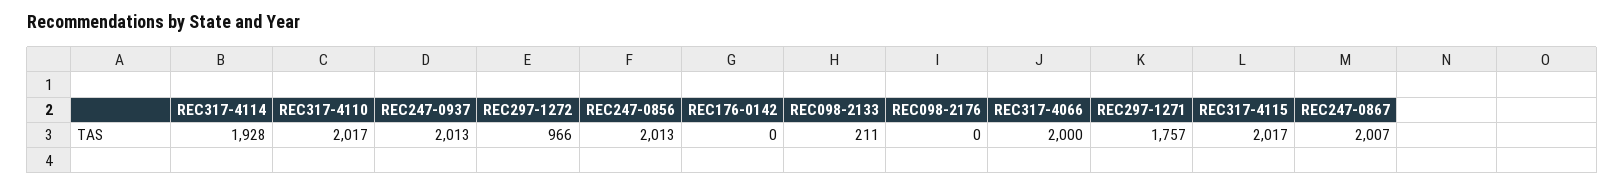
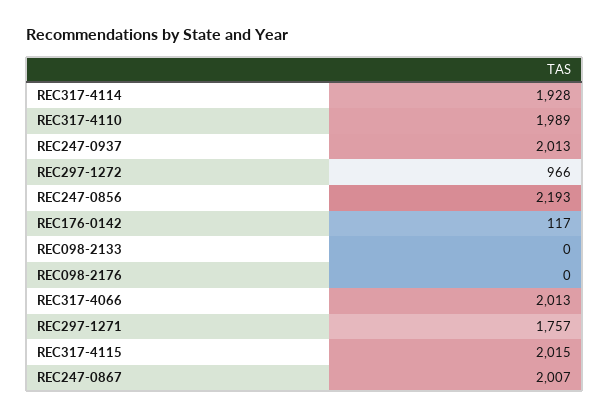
REC317-4110: 2017 -> 1989
REC247-0856: 2013 -> 2193
REC176-0142: 0 -> 117
REC098-2133: 211 -> 0
REC317-4066: 2000 -> 2013
REC317-4115: 2017 -> 2015

